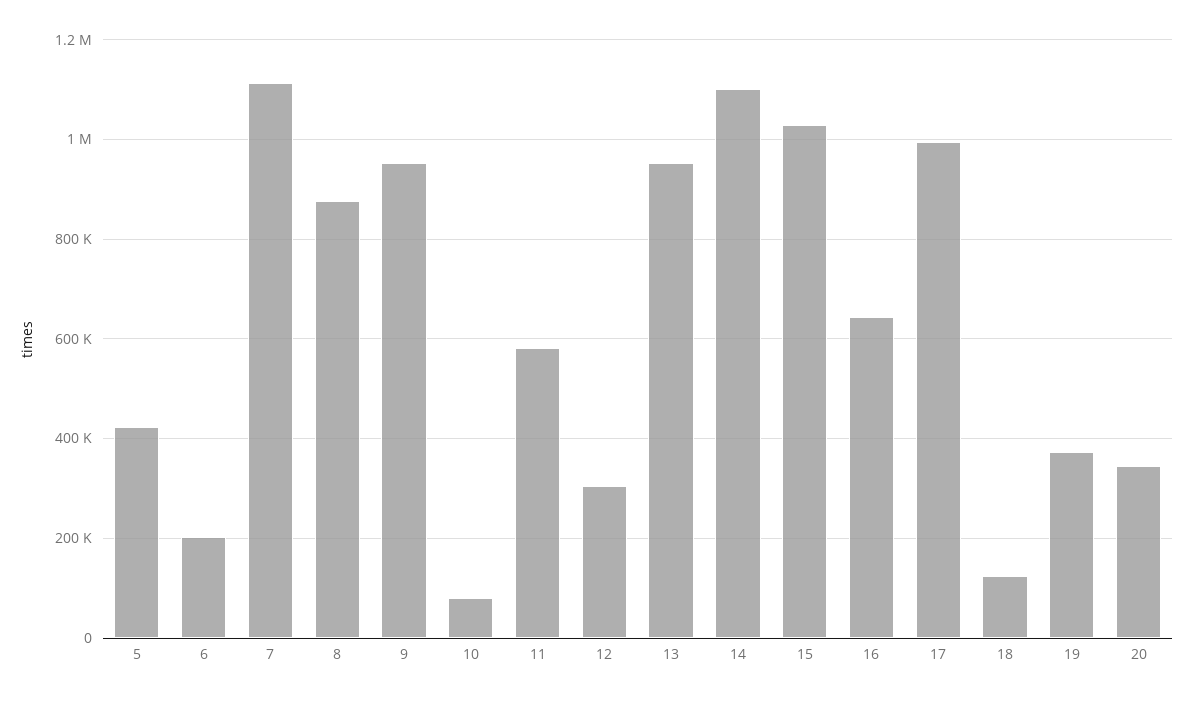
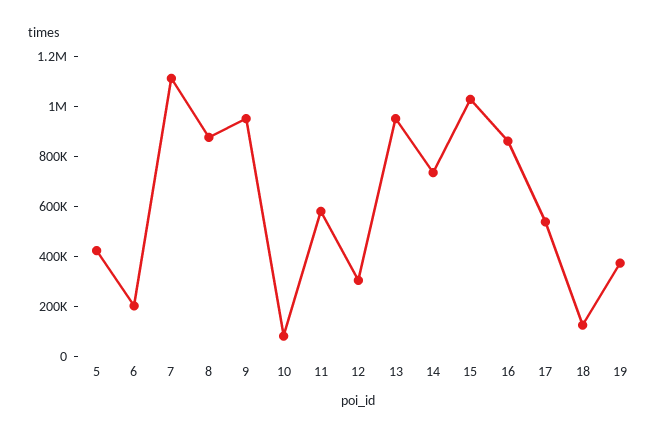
14: 1100000 -> 750000
16: 640000 -> 850000
17: 1000000 -> 550000
20: 340000 -> none

